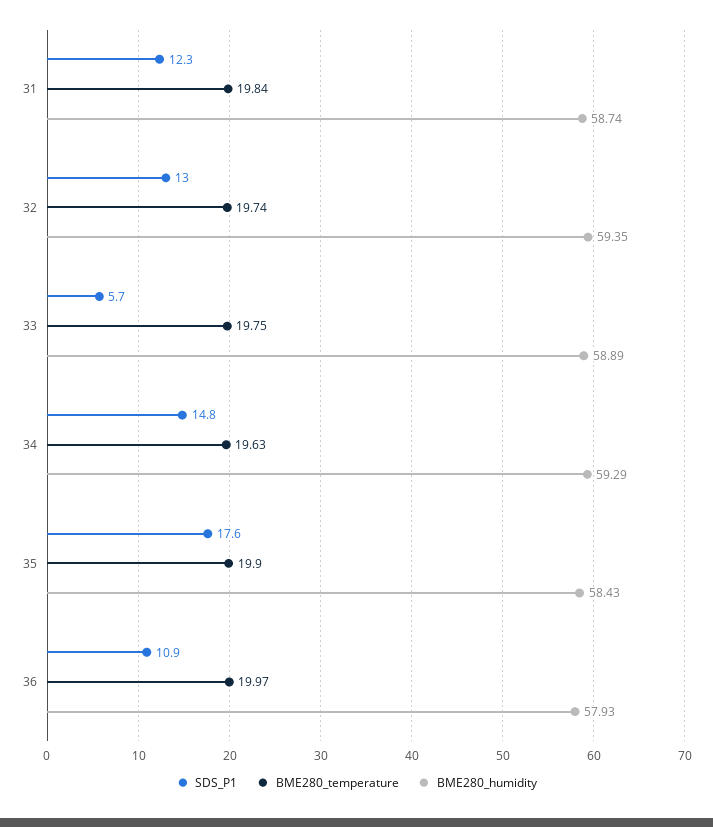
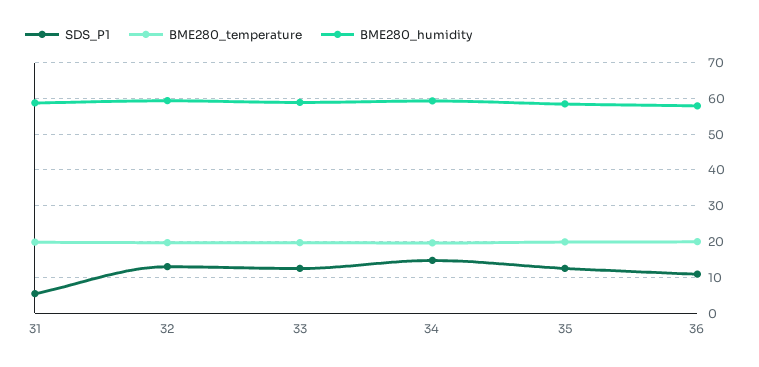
SDS_P1, 31: 12.3 -> 6
SDS_P1, 33: 5.7 -> 12
SDS_P1, 35: 17.6 -> 12

